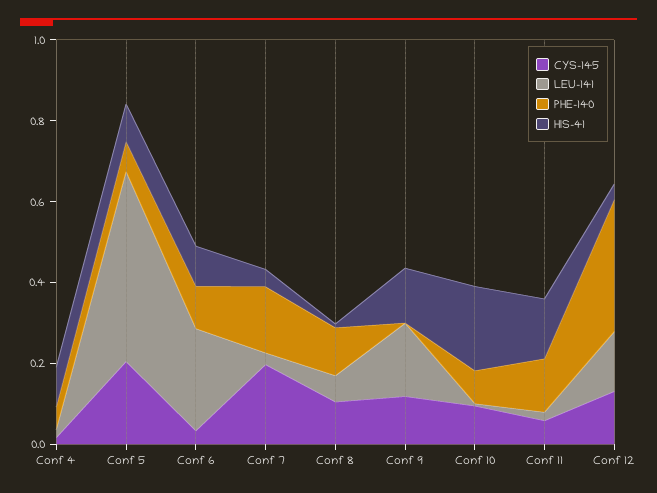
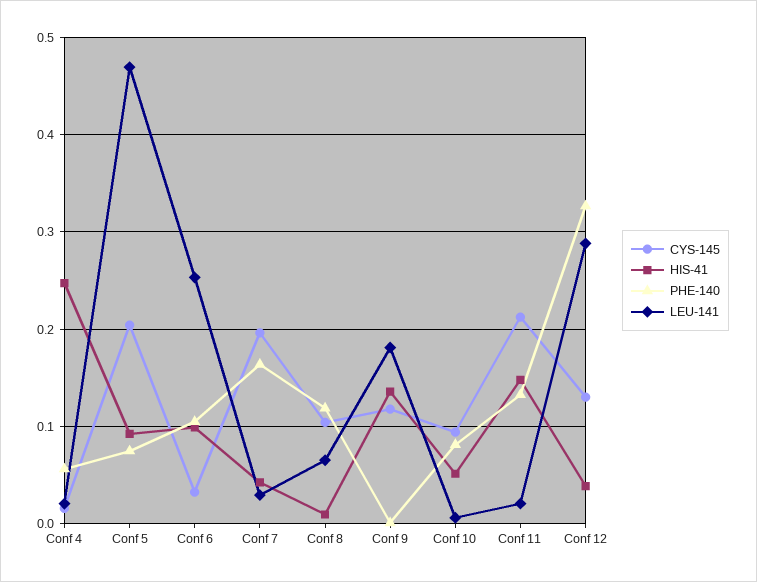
HIS-41, Conf 4: 0.1 -> 0.25
HIS-41, Conf 10: 0.2 -> 0.05
CYS-145, Conf 11: 0.05 -> 0.21
LEU-141, Conf 12: 0.15 -> 0.29

